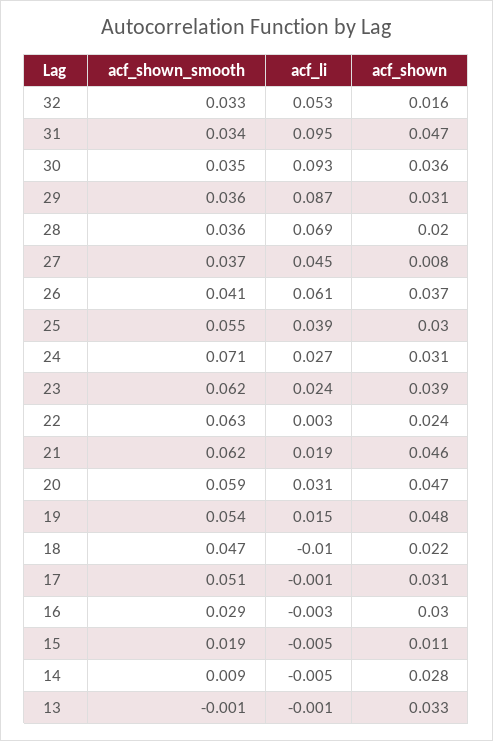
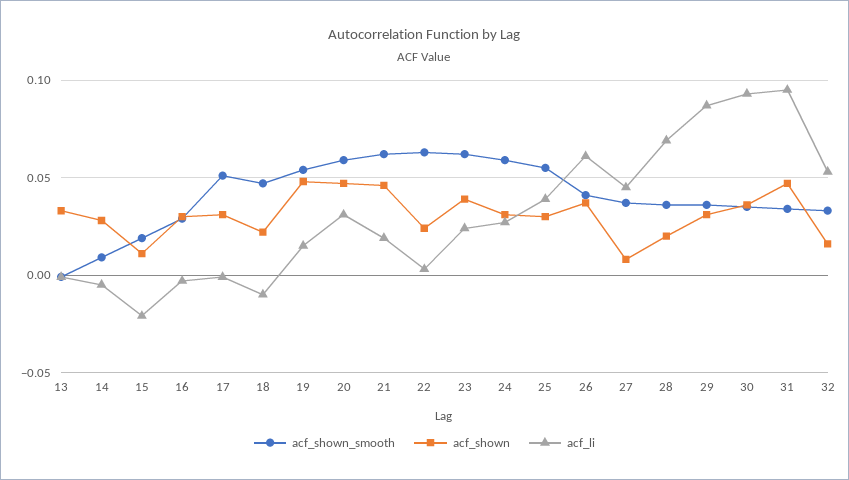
acf_shown_smooth, 24: 0.071 -> 0.06
acf_li, 15: -0.005 -> -0.02

